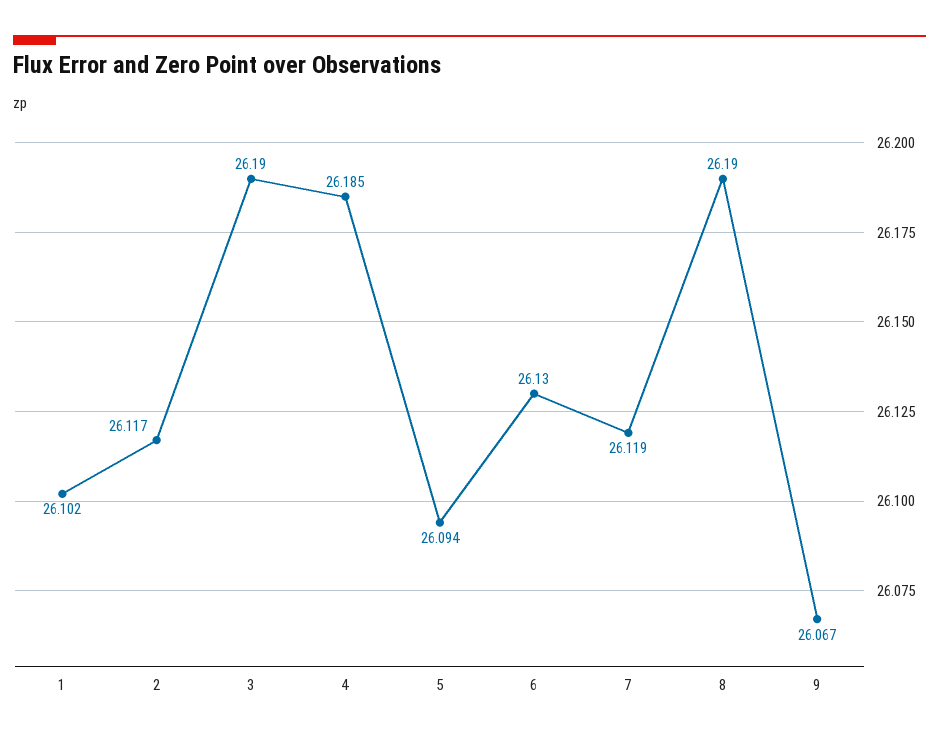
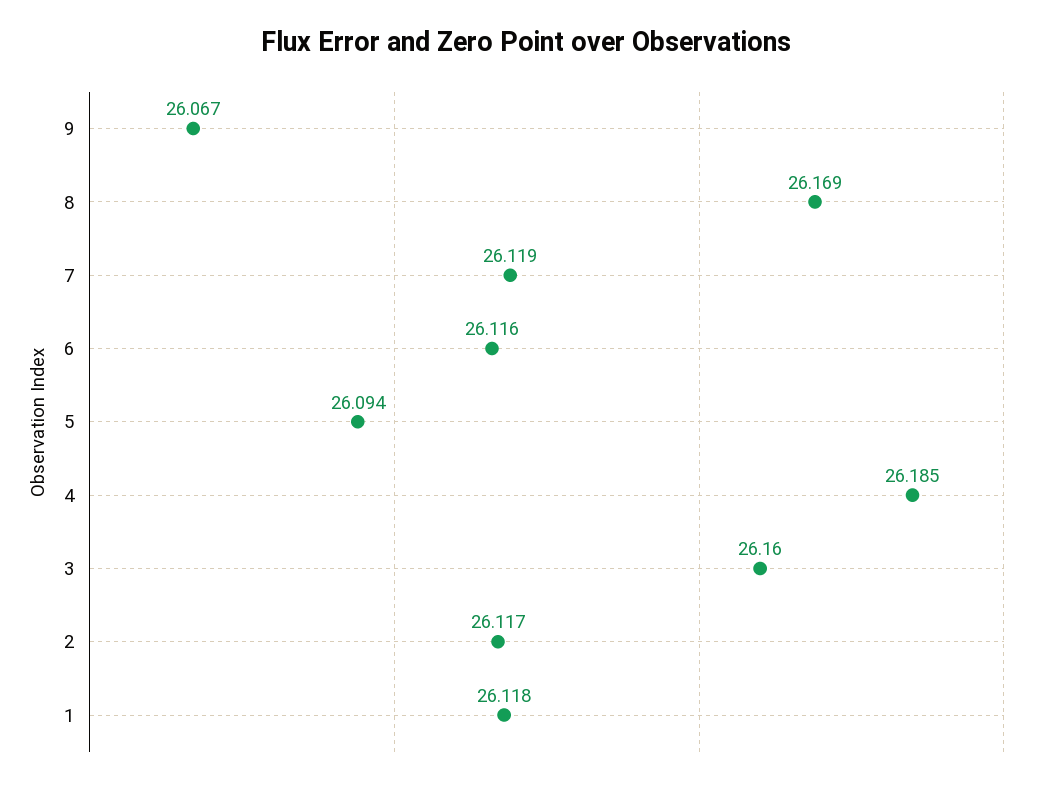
1: 26.102 -> 26.118
3: 26.19 -> 26.16
6: 26.13 -> 26.116
8: 26.19 -> 26.169

